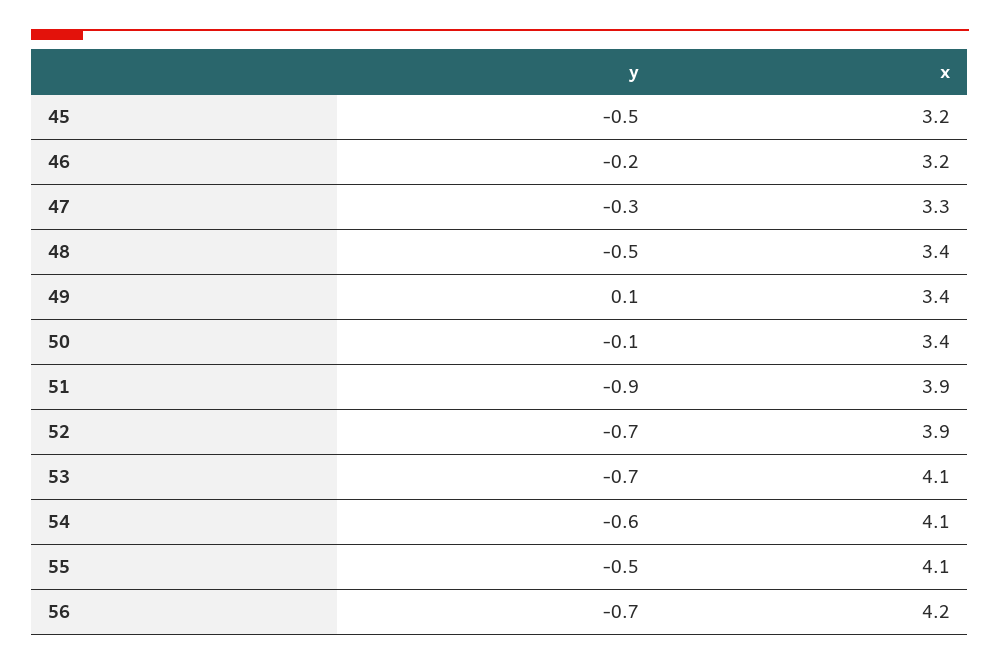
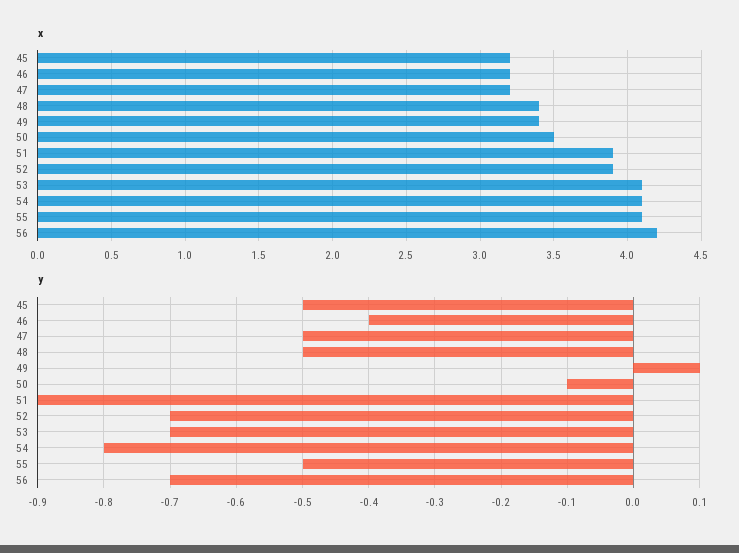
y, 46: -0.2 -> -0.4
y, 47: -0.3 -> -0.5
x, 47: 3.3 -> 3.2
x, 50: 3.4 -> 3.5
y, 54: -0.6 -> -0.8

